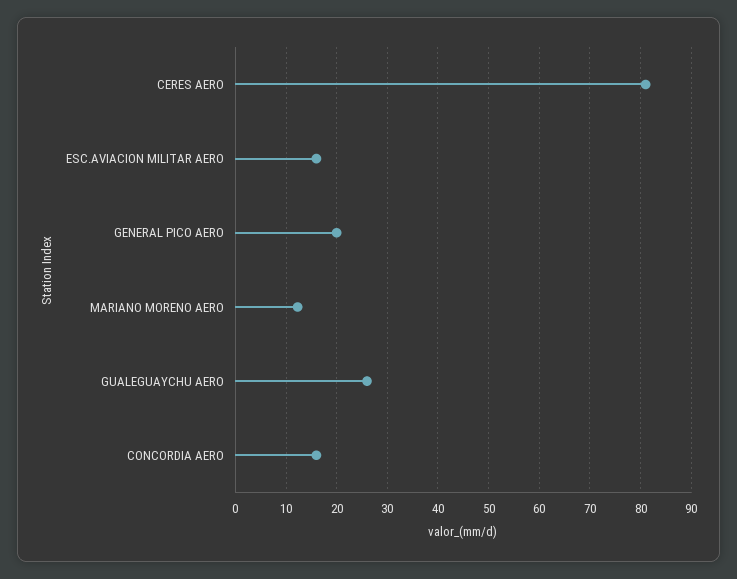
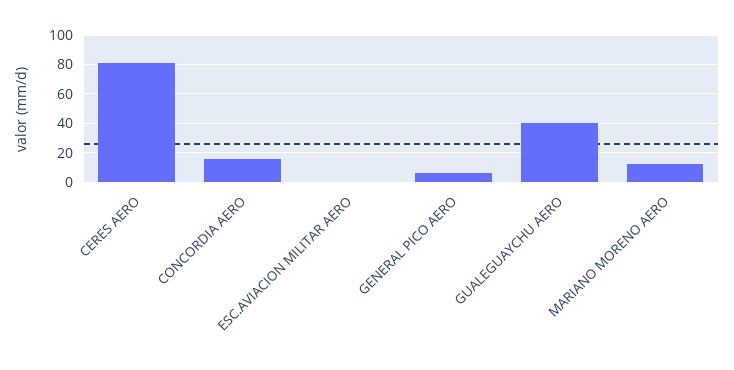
ESC.AVIACION MILITAR AERO: 16 -> 0
GENERAL PICO AERO: 20 -> 5
GUALEGUAYCHU AERO: 26 -> 40

